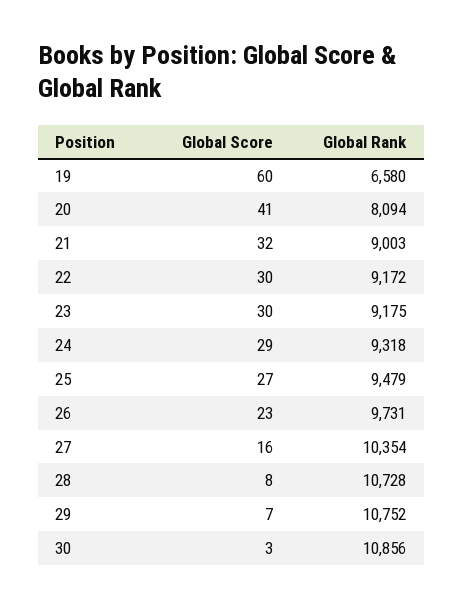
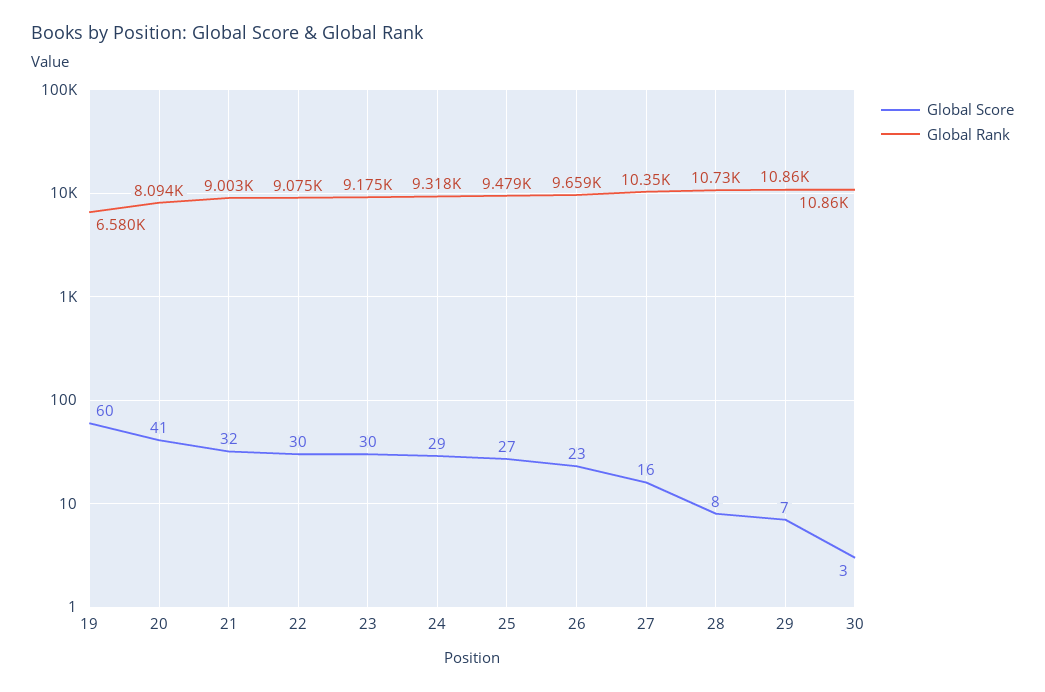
Global Rank, 22: 9172 -> 9075
Global Rank, 26: 9731 -> 9659
Global Rank, 29: 10752 -> 10860

